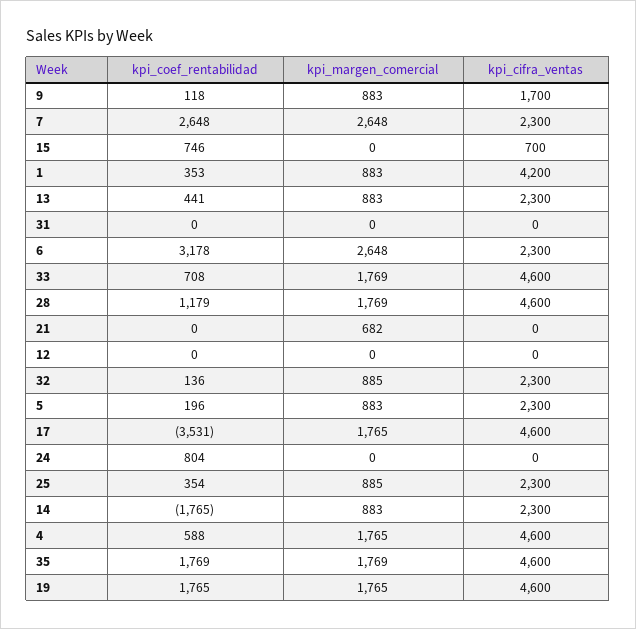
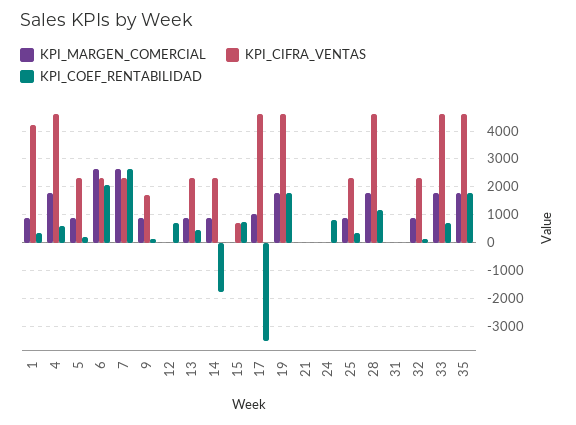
kpi_coef_rentabilidad, 6: 3178 -> 2000
kpi_margen_comercial, 21: 682 -> 0
kpi_coef_rentabilidad, 12: 0 -> 750
kpi_margen_comercial, 17: 1765 -> 1000

